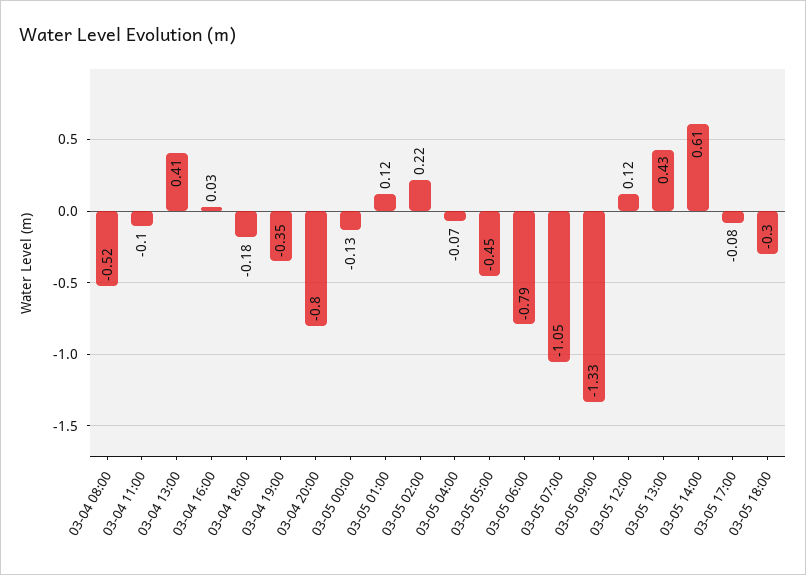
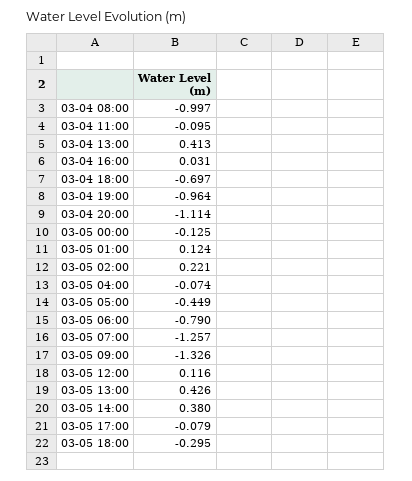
03-04 08:00: -0.52 -> -0.997
03-04 18:00: -0.18 -> -0.697
03-04 19:00: -0.35 -> -0.964
03-04 20:00: -0.8 -> -1.114
03-05 07:00: -1.05 -> -1.257
03-05 14:00: 0.61 -> 0.38

